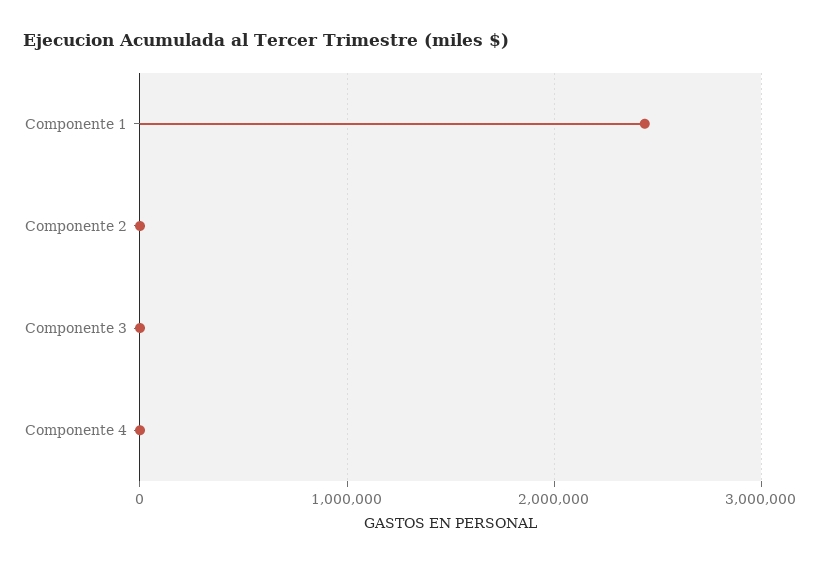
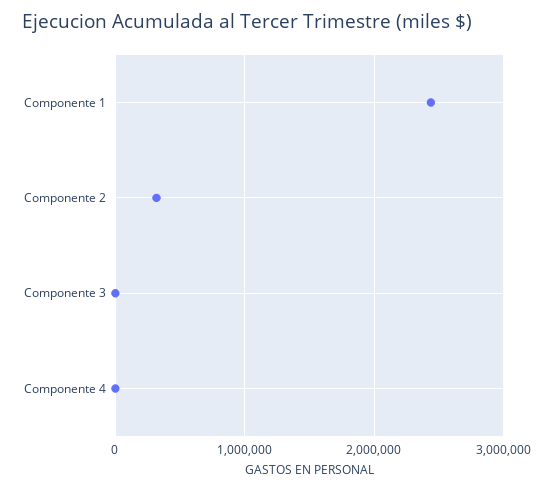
Componente 2: 0 -> 300000

